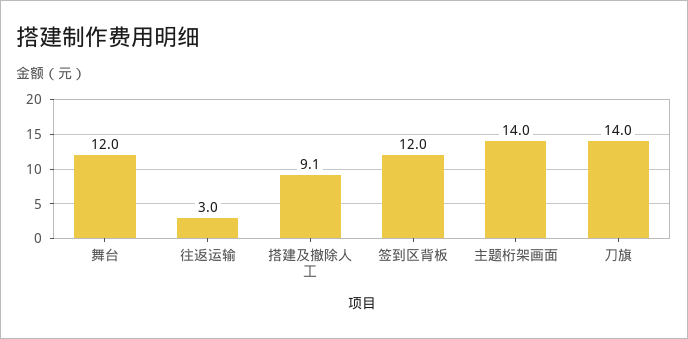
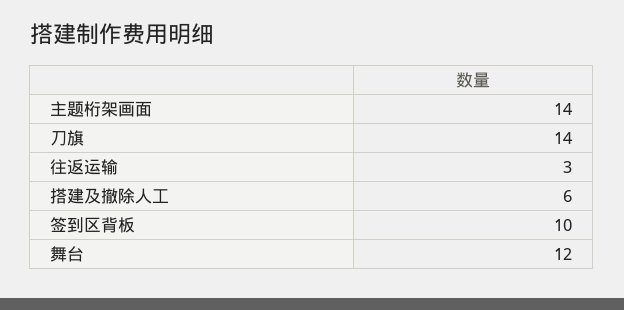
搭建及撤除人工: 9.1 -> 6
签到区背板: 12 -> 10

